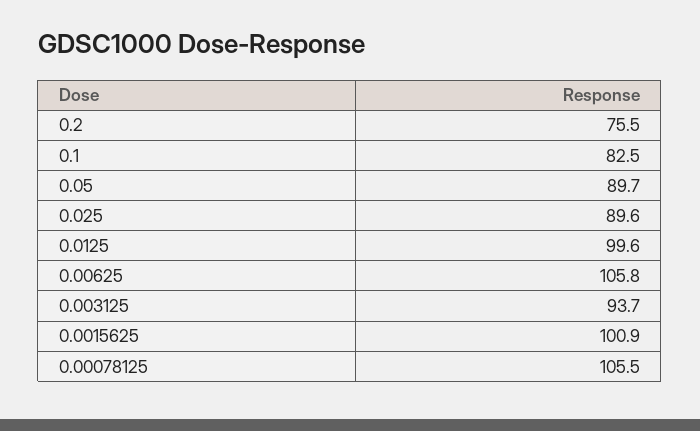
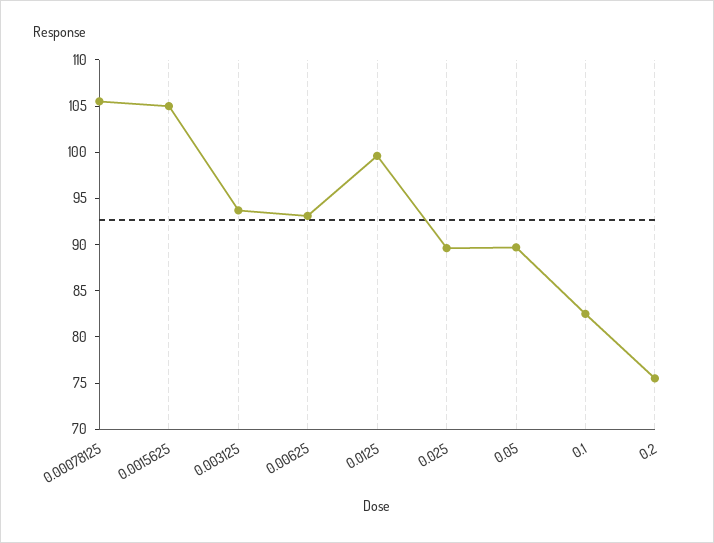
0.00625: 105.8 -> 93
0.0015625: 100.9 -> 105

